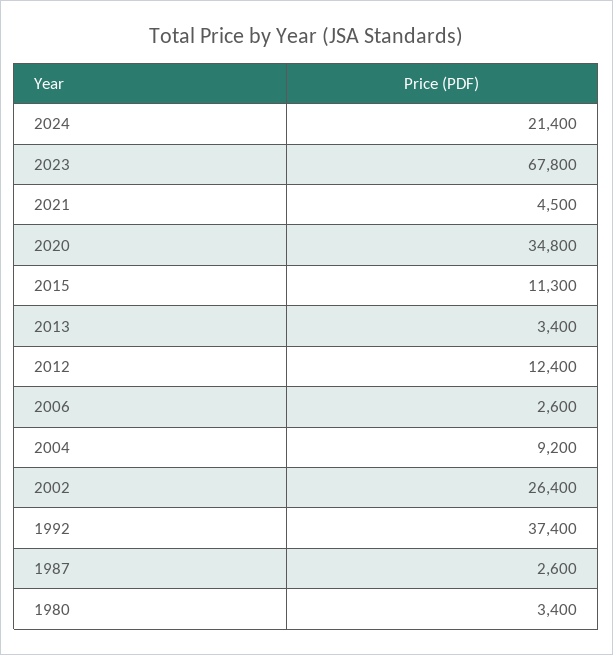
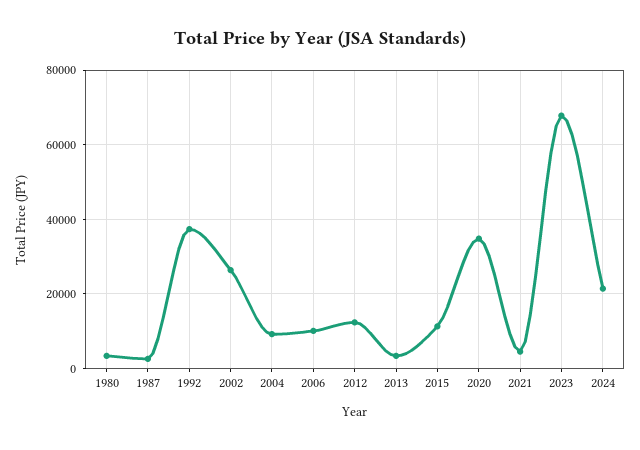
2006: 2600 -> 10000

